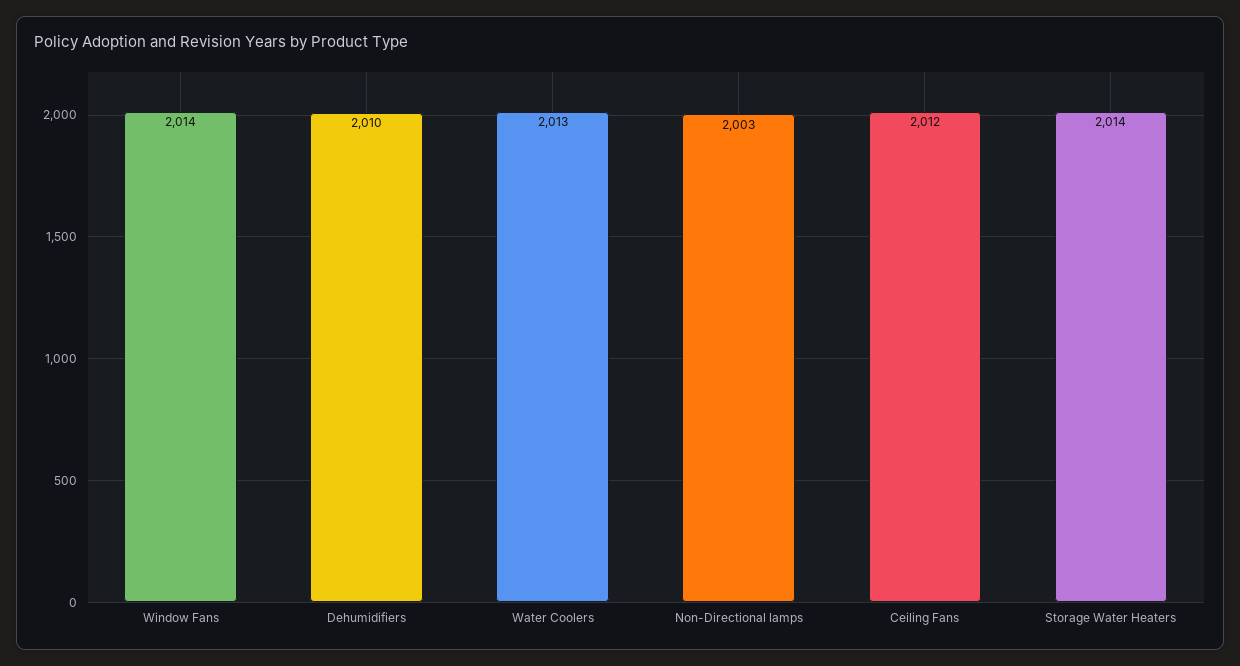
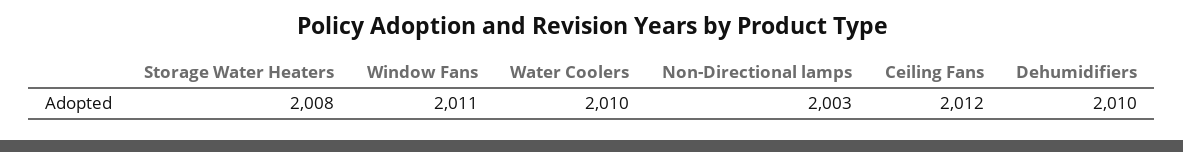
Window Fans: 2014 -> 2011
Water Coolers: 2013 -> 2010
Storage Water Heaters: 2014 -> 2008

